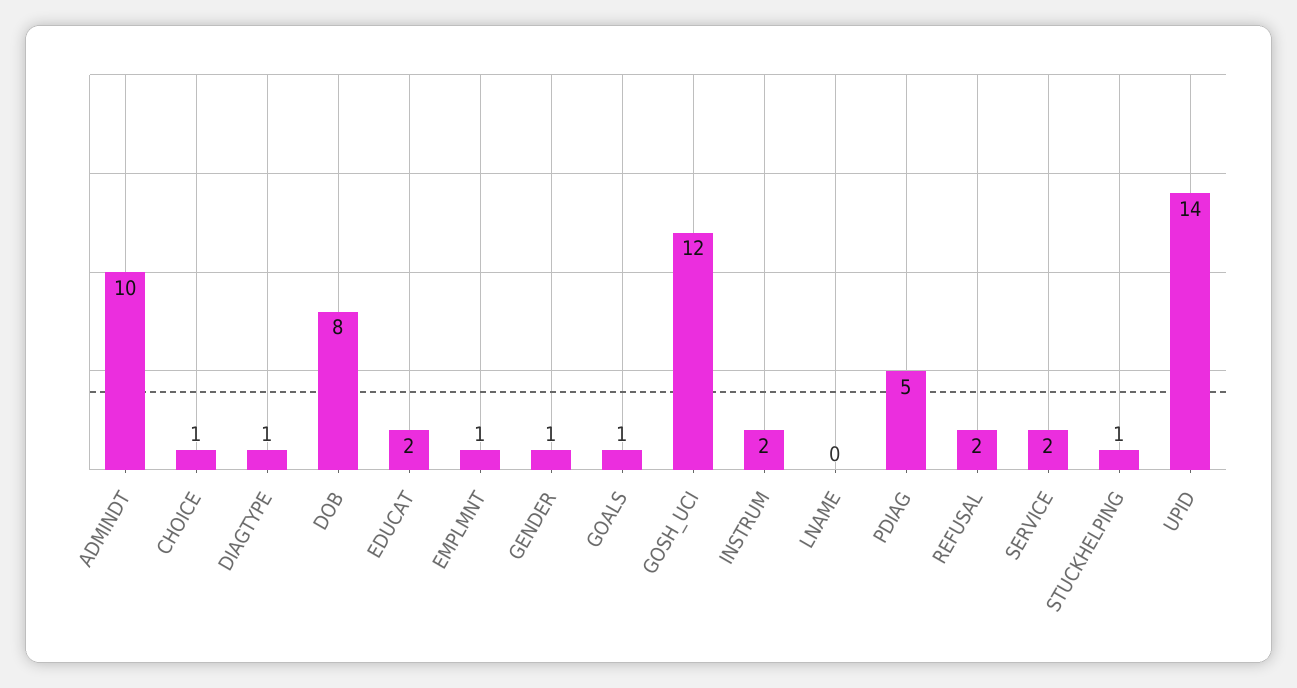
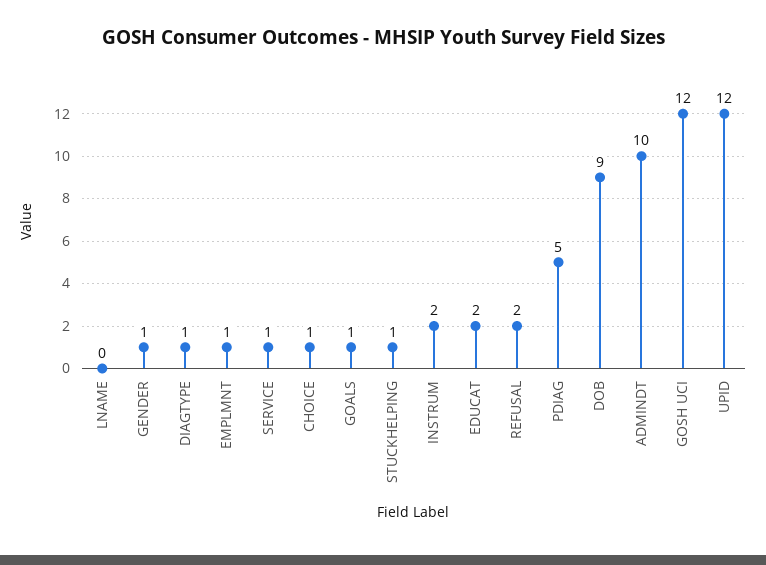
DOB: 8 -> 9
SERVICE: 2 -> 1
UPID: 14 -> 12

